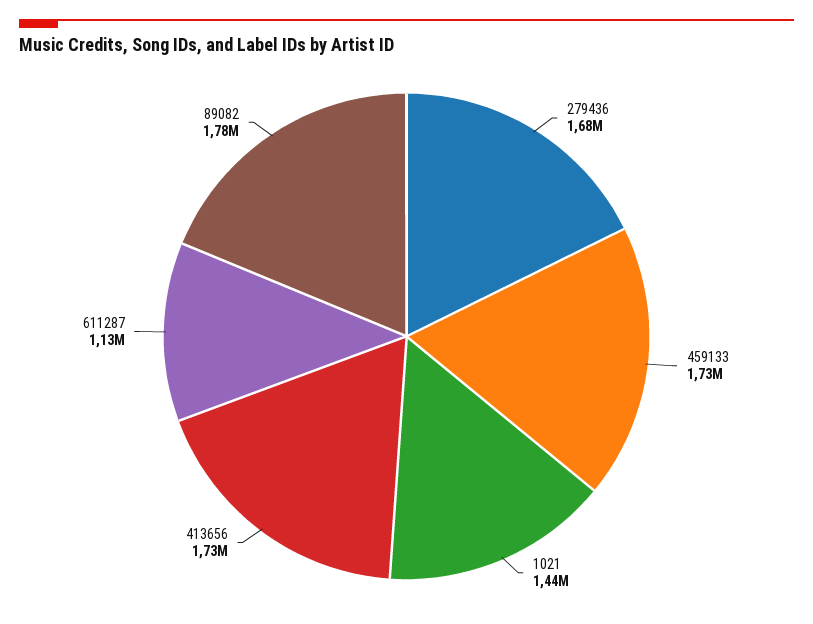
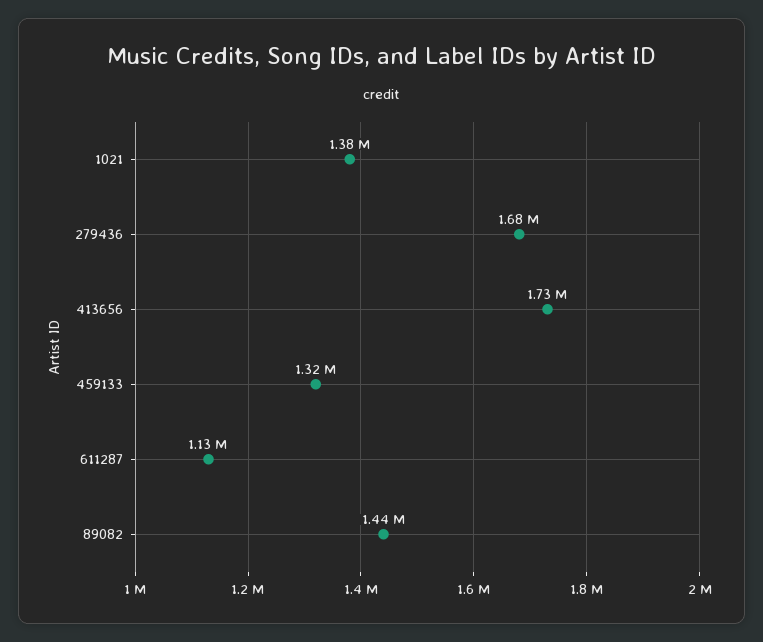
459133: 1730000 -> 1320000
1021: 1440000 -> 1380000
89082: 1780000 -> 1440000

